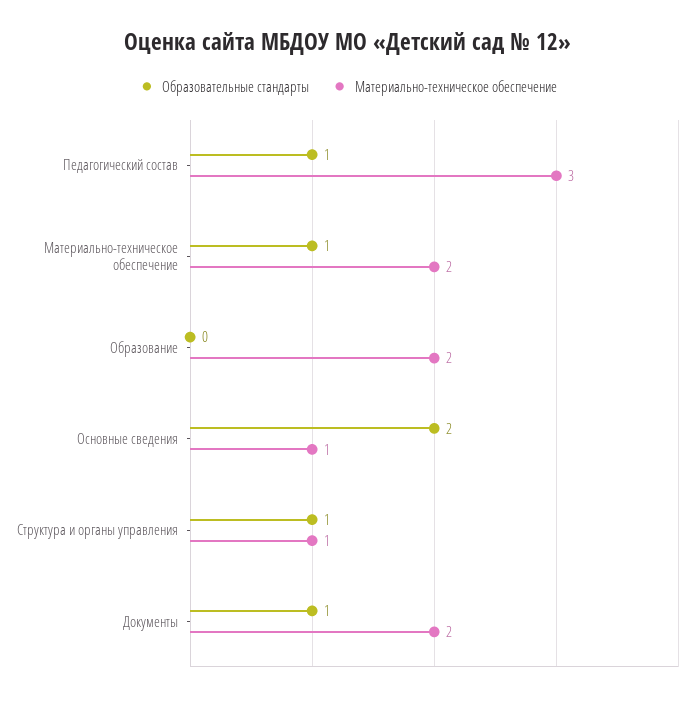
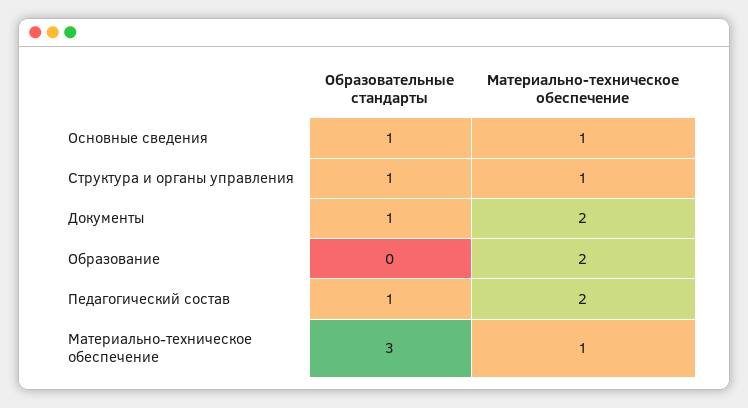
Материально-техническое обеспечение, Педагогический состав: 3 -> 2
Образовательные стандарты, Материально-техническое обеспечение: 1 -> 3
Материально-техническое обеспечение, Материально-техническое обеспечение: 2 -> 1
Образовательные стандарты, Основные сведения: 2 -> 1

